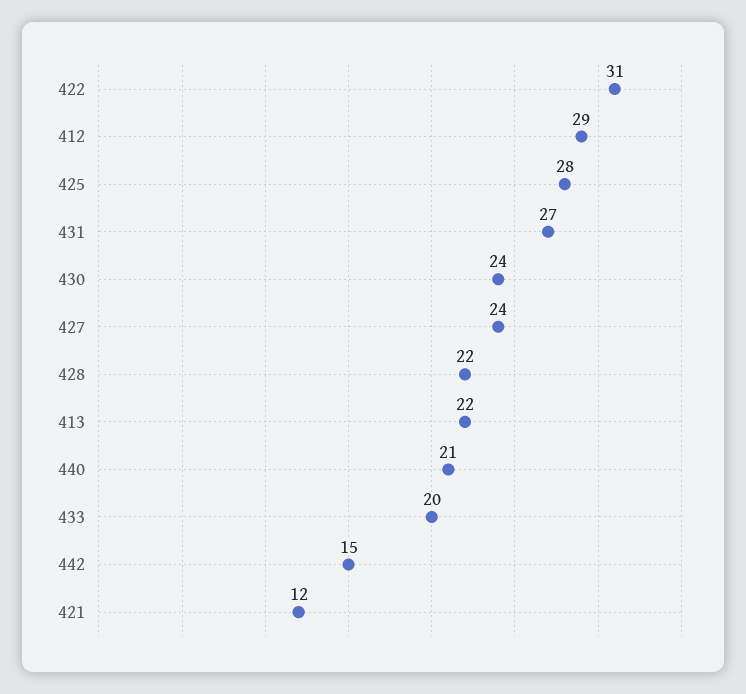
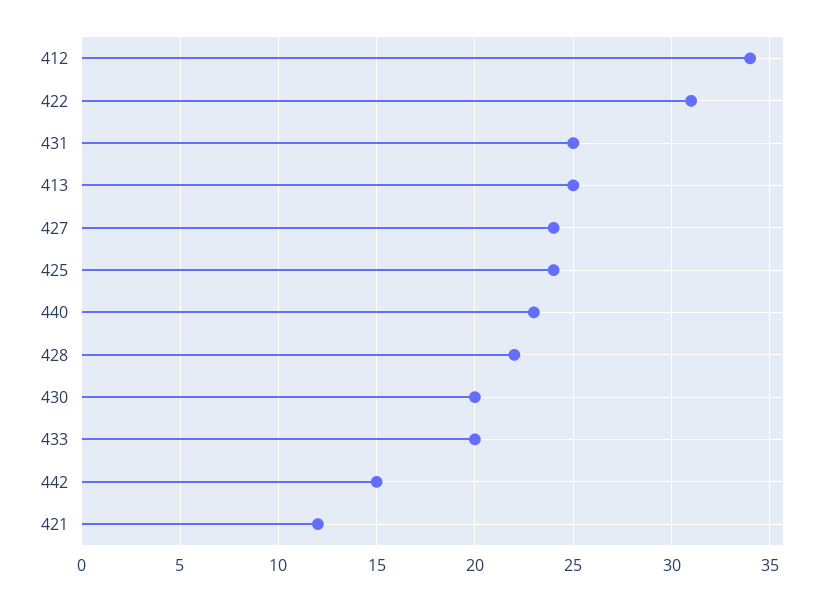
412: 29 -> 34
425: 28 -> 24
431: 27 -> 25
430: 24 -> 20
413: 22 -> 25
440: 21 -> 23

